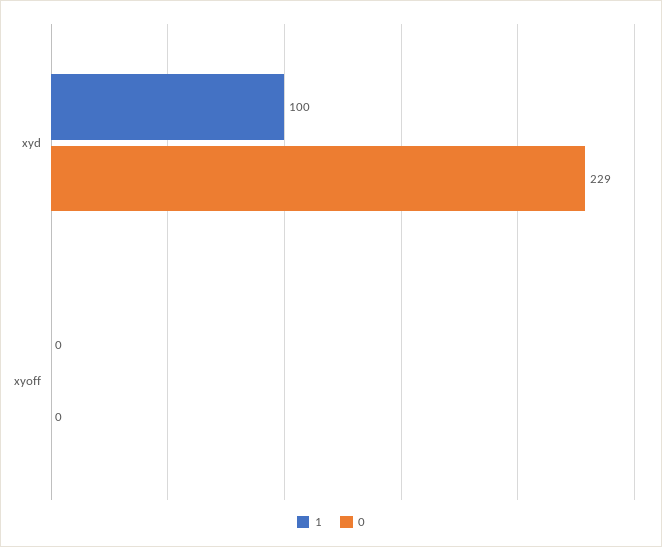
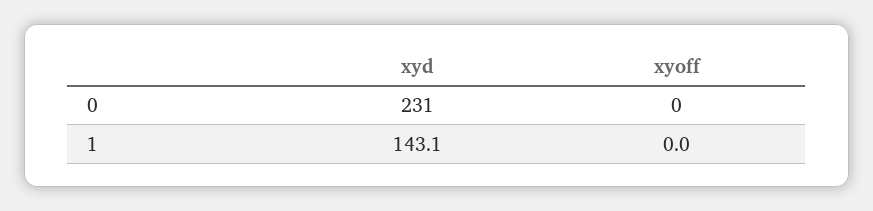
1, xyd: 100 -> 143.1
0, xyd: 229 -> 231

